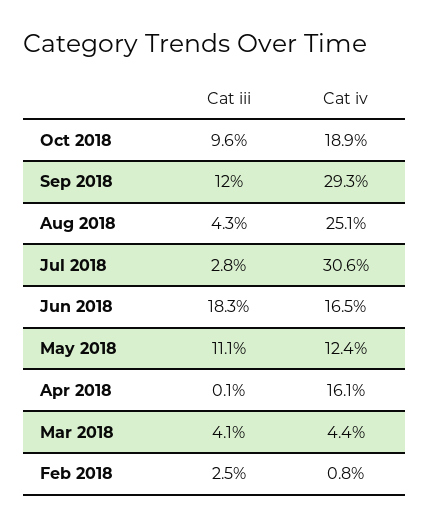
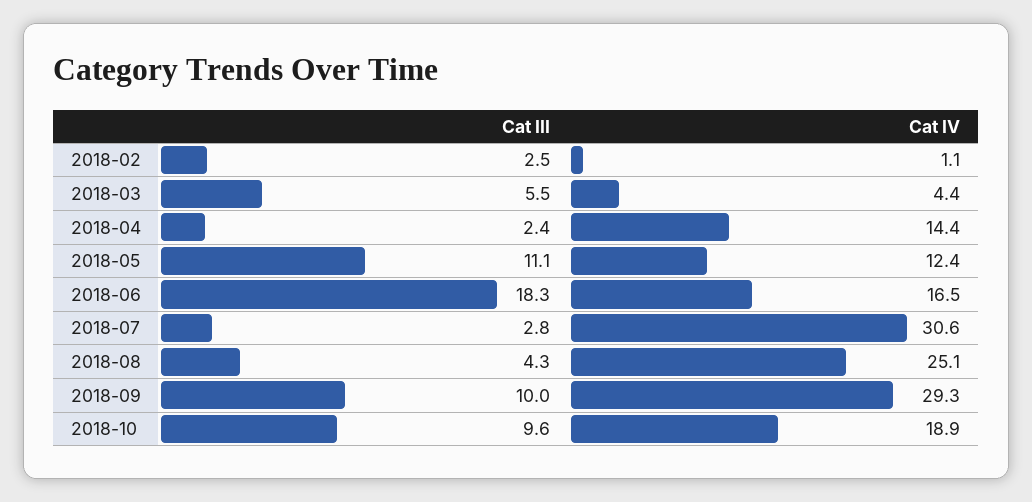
Cat iii, Sep 2018: 12 -> 10
Cat iii, Apr 2018: 0.1 -> 2.4
Cat iv, Apr 2018: 16.1 -> 14.4
Cat iii, Mar 2018: 4.1 -> 5.5
Cat iv, Feb 2018: 0.8 -> 1.1

